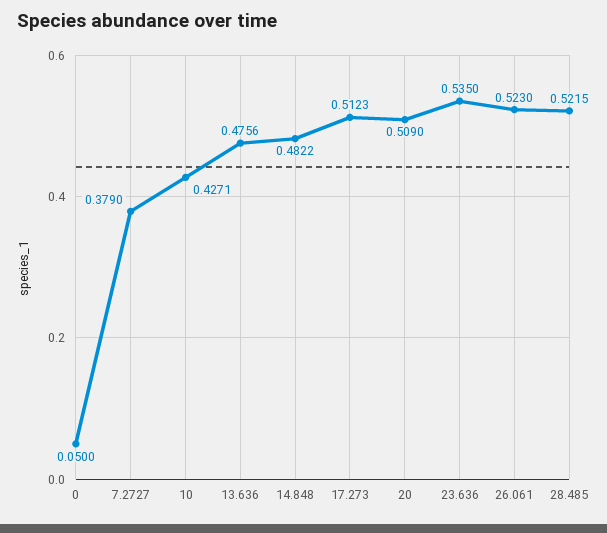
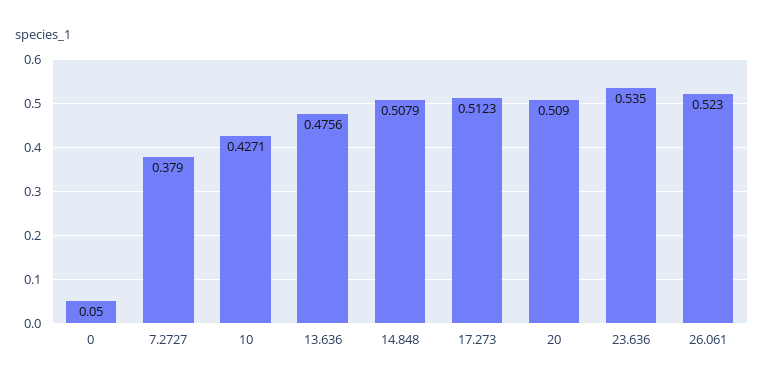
14.848: 0.4822 -> 0.5079
28.485: 0.5215 -> none

